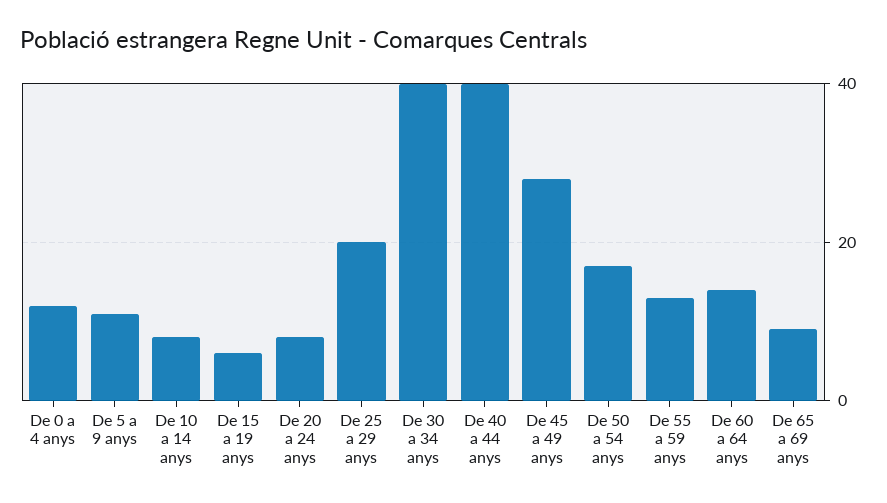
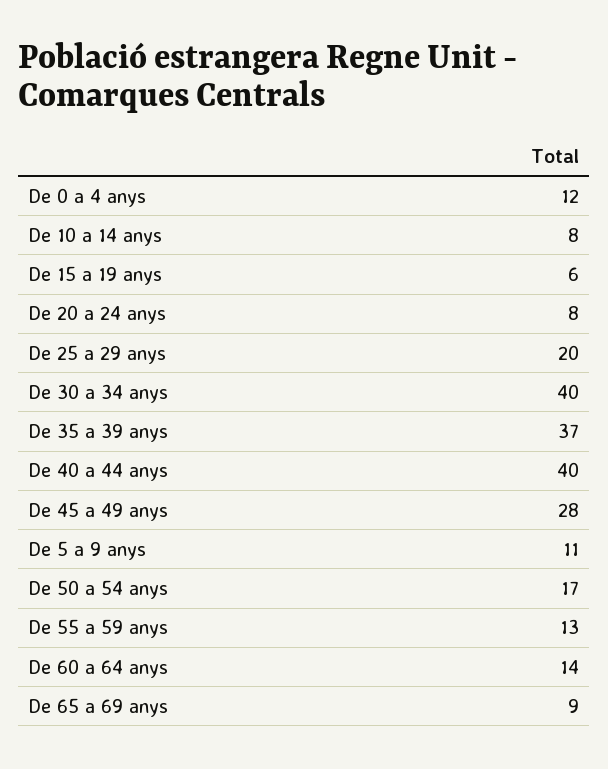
De 35 a 39 anys: none -> 37

